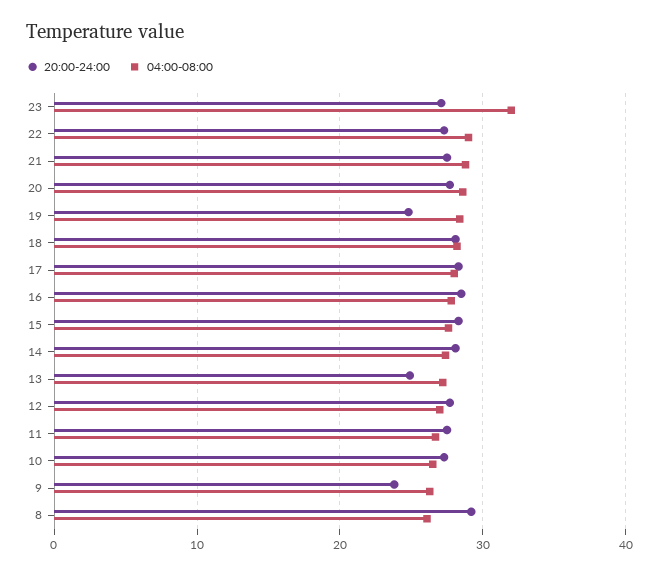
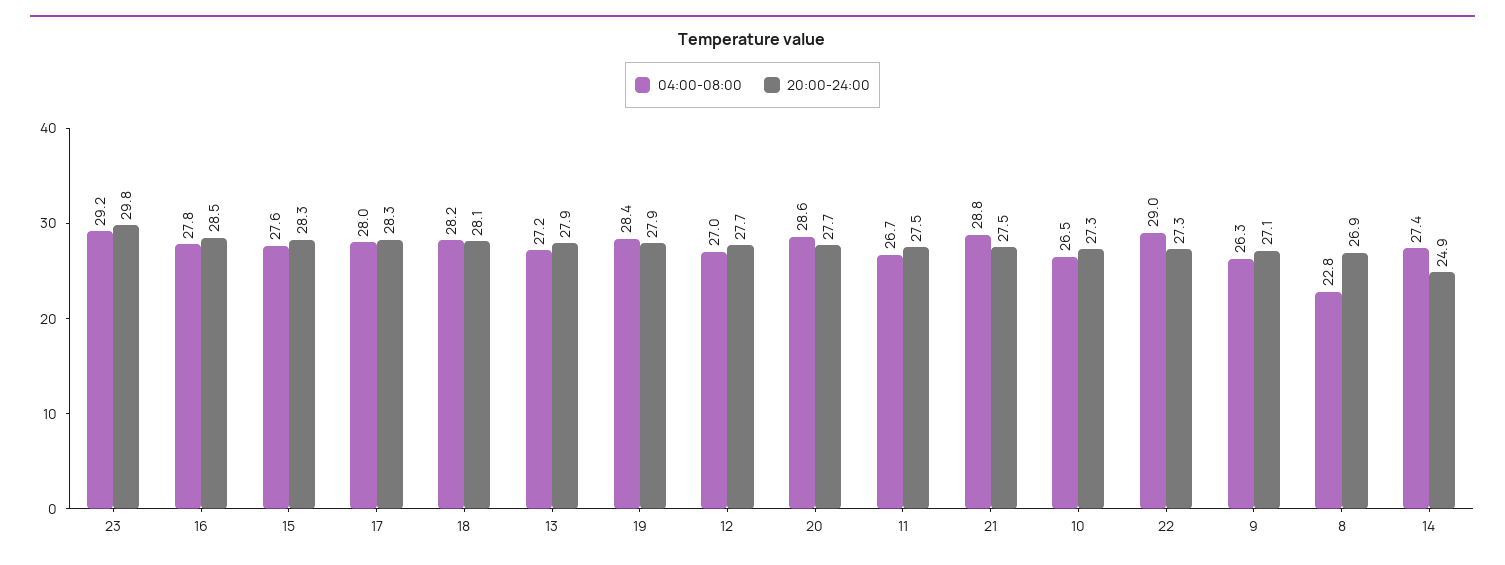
20:00-24:00, 23: 27 -> 29.8
04:00-08:00, 23: 32 -> 29.2
20:00-24:00, 19: 25 -> 27.9
20:00-24:00, 14: 28 -> 24.9
20:00-24:00, 13: 25 -> 27.9
20:00-24:00, 9: 24 -> 27.1
20:00-24:00, 8: 29 -> 26.9
04:00-08:00, 8: 26 -> 22.8

